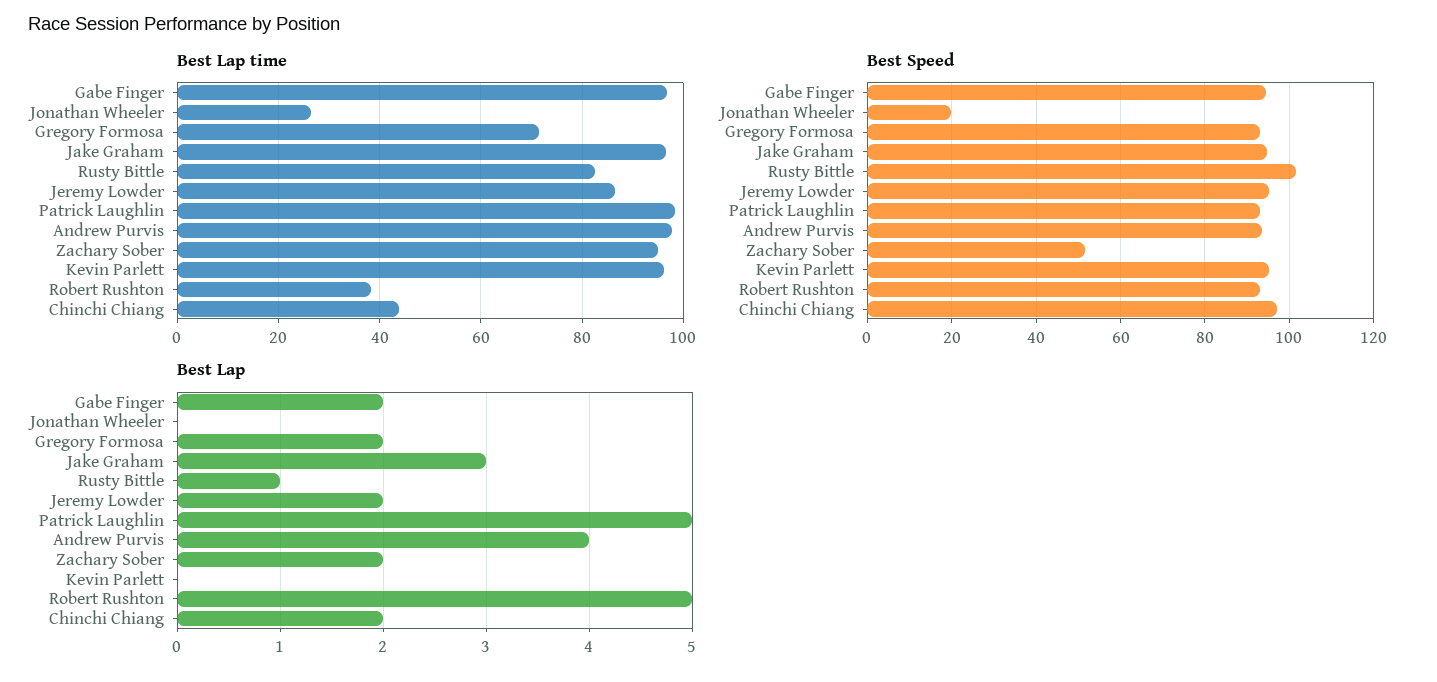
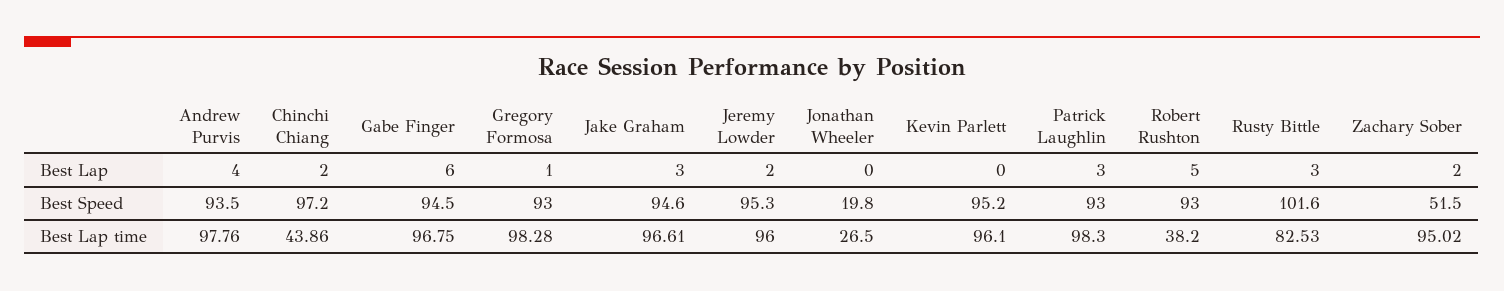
Best Lap time, Gregory Formosa: 72 -> 98.28
Best Lap time, Jeremy Lowder: 86 -> 96
Best Lap, Gabe Finger: 2 -> 6
Best Lap, Gregory Formosa: 2 -> 1
Best Lap, Rusty Bittle: 1 -> 3
Best Lap, Patrick Laughlin: 5 -> 3

